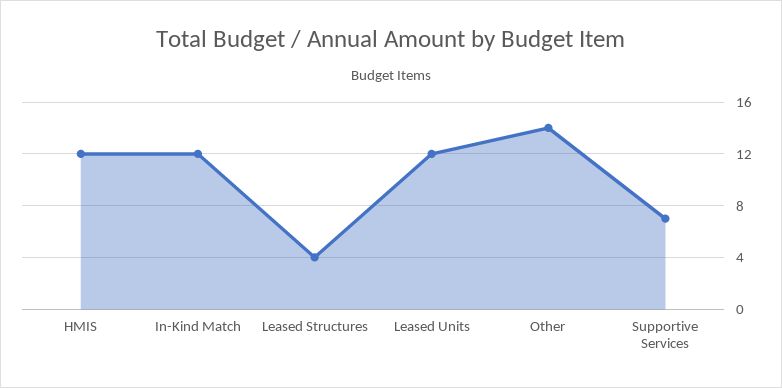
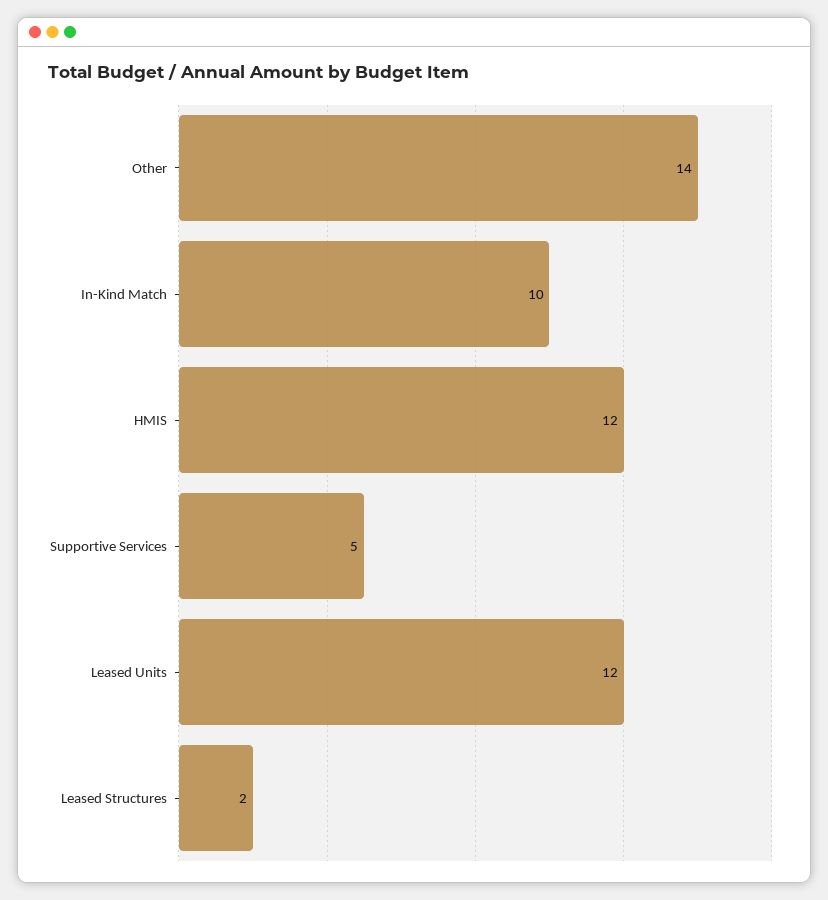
In-Kind Match: 12 -> 10
Leased Structures: 4 -> 2
Supportive Services: 7 -> 5

